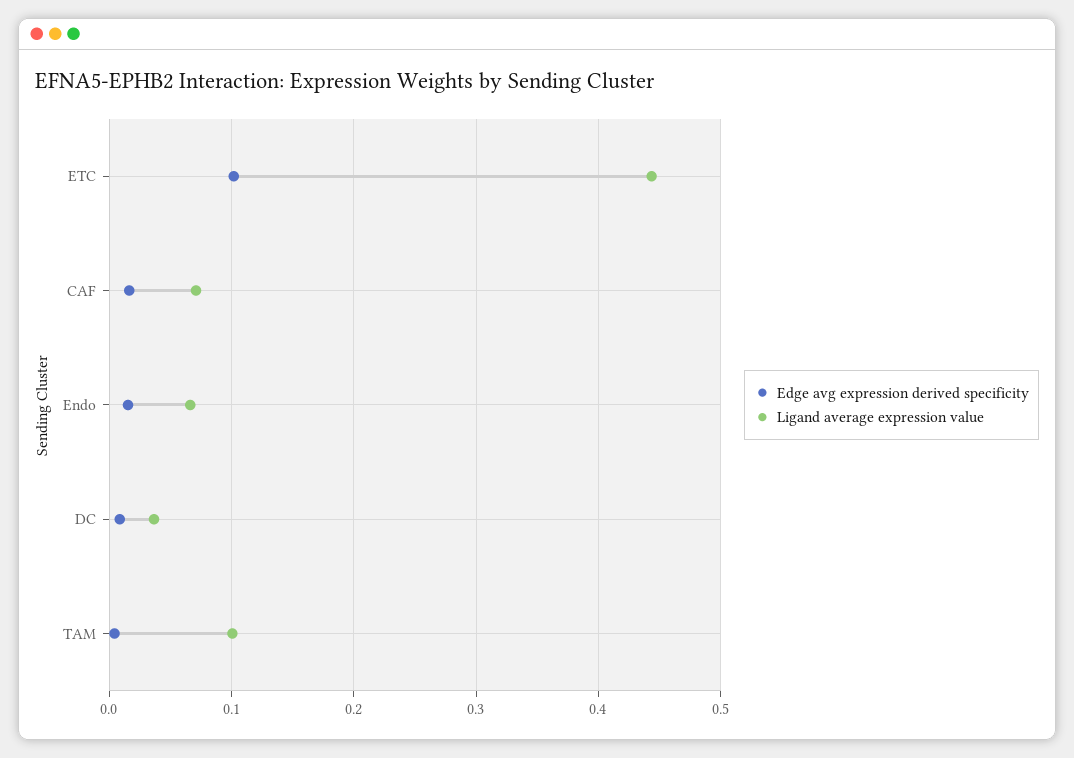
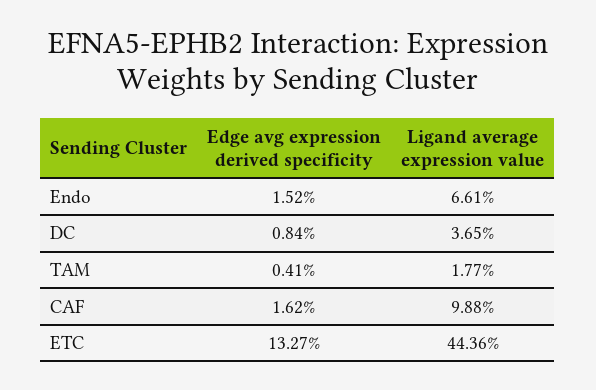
Edge avg expression derived specificity, ETC: 0.1 -> 0.1327
Ligand average expression value, CAF: 0.07 -> 0.0988
Ligand average expression value, TAM: 0.1 -> 0.0177

